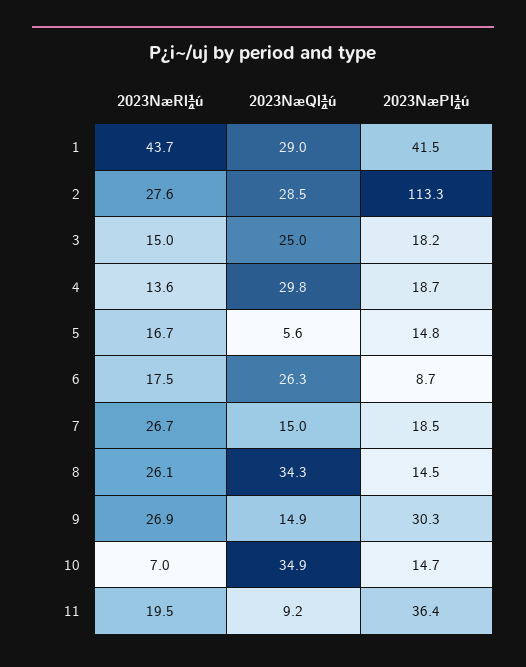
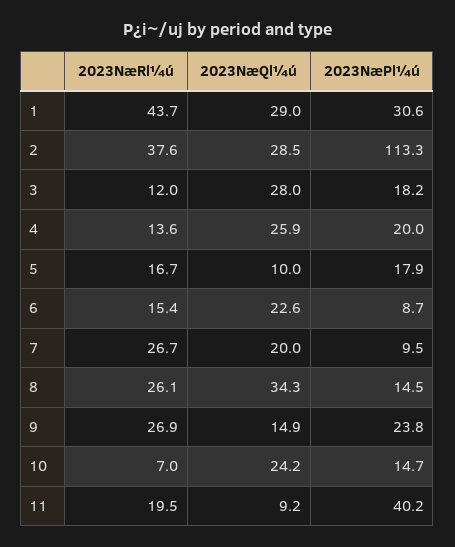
2023NæPl¼ú, 1: 41.5 -> 30.6
2023NæRl¼ú, 2: 27.6 -> 37.6
2023NæRl¼ú, 3: 15 -> 12
2023NæQl¼ú, 3: 25 -> 28
2023NæQl¼ú, 4: 29.8 -> 25.9
2023NæPl¼ú, 4: 18.7 -> 20
2023NæQl¼ú, 5: 5.6 -> 10
2023NæPl¼ú, 5: 14.8 -> 17.9
2023NæRl¼ú, 6: 17.5 -> 15.4
2023NæQl¼ú, 6: 26.3 -> 22.6
2023NæQl¼ú, 7: 15 -> 20
2023NæPl¼ú, 7: 18.5 -> 9.5
2023NæPl¼ú, 9: 30.3 -> 23.8
2023NæQl¼ú, 10: 34.9 -> 24.2
2023NæPl¼ú, 11: 36.4 -> 40.2

